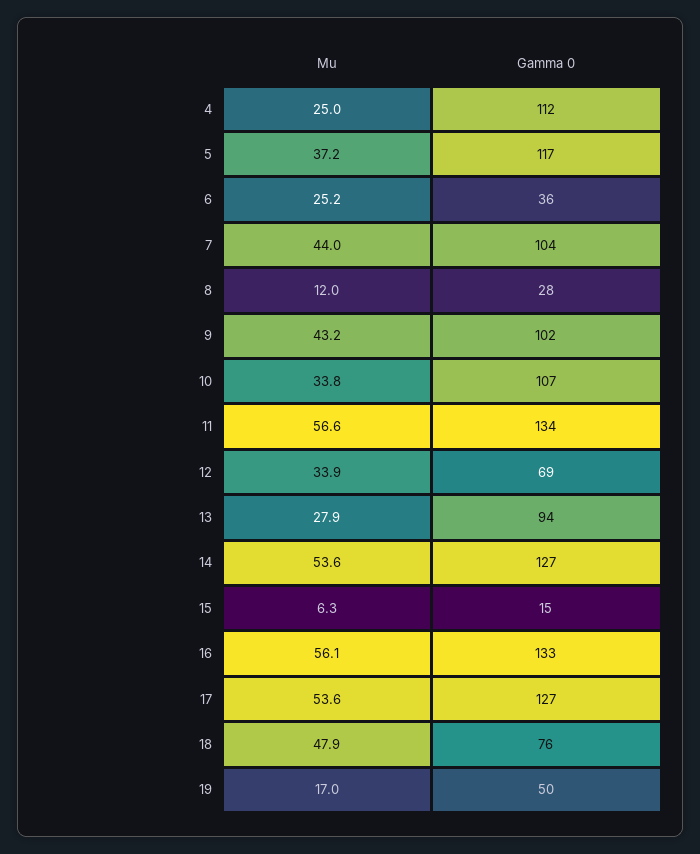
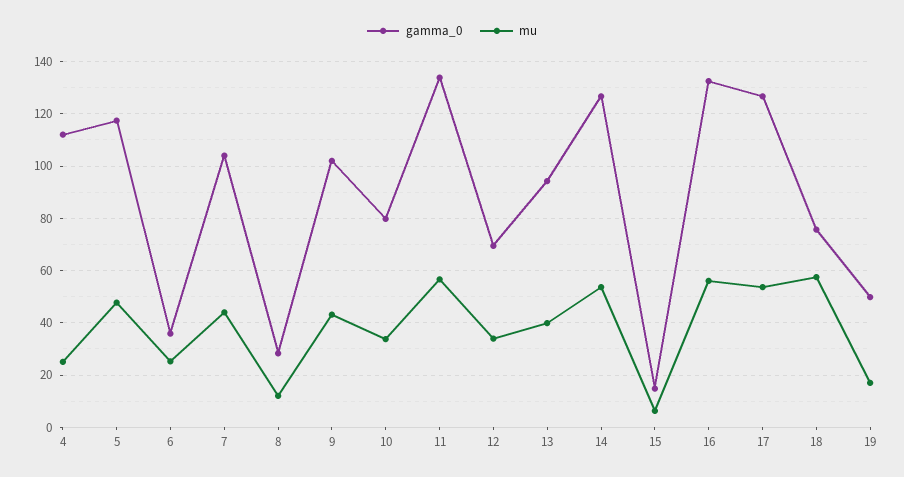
Mu, 5: 37.2 -> 47.5
Gamma 0, 10: 107 -> 80
Mu, 13: 27.9 -> 40
Mu, 18: 47.9 -> 57.5

